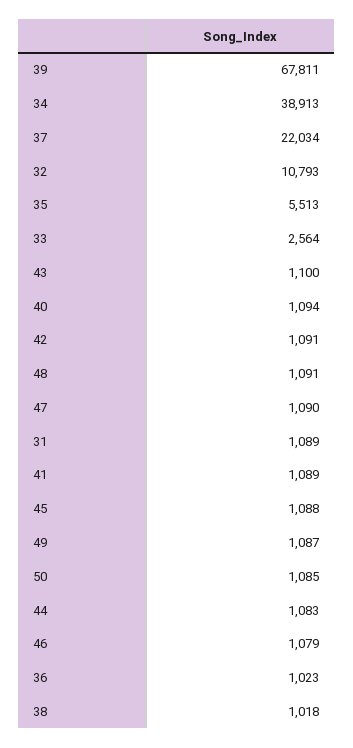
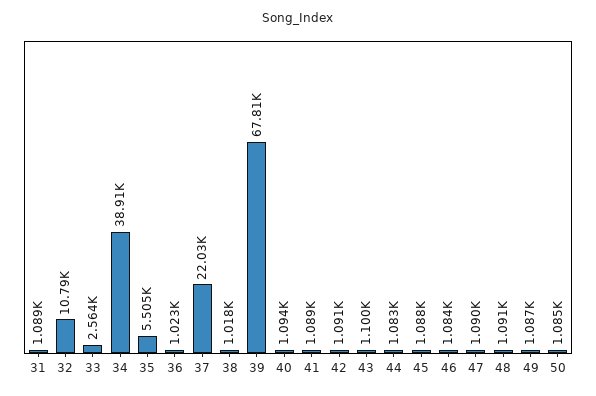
35: 5513 -> 5505
46: 1079 -> 1084

